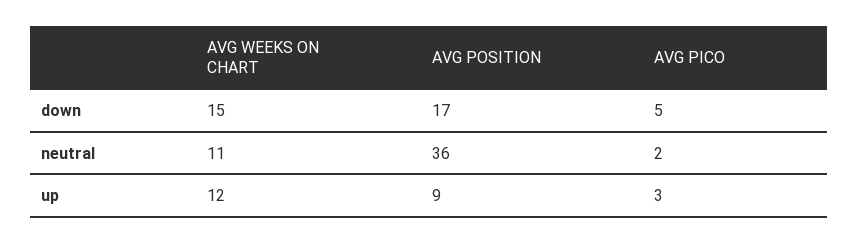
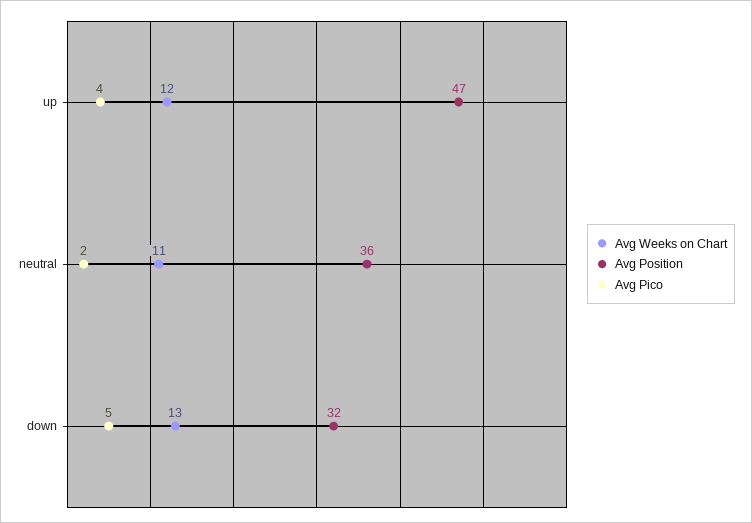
AVG WEEKS ON CHART, down: 15 -> 13
AVG POSITION, down: 17 -> 32
AVG POSITION, up: 9 -> 47
AVG PICO, up: 3 -> 4

